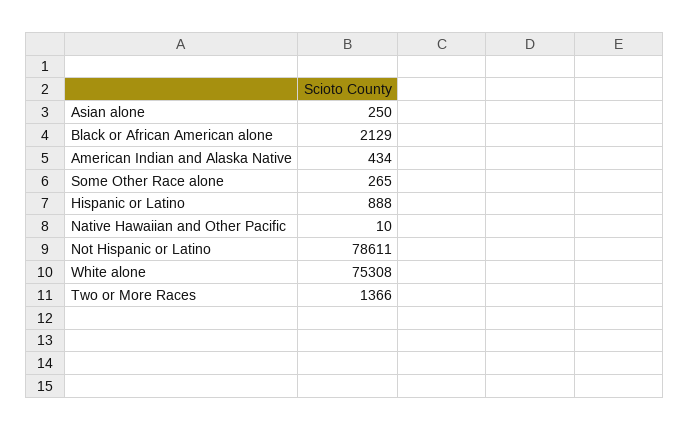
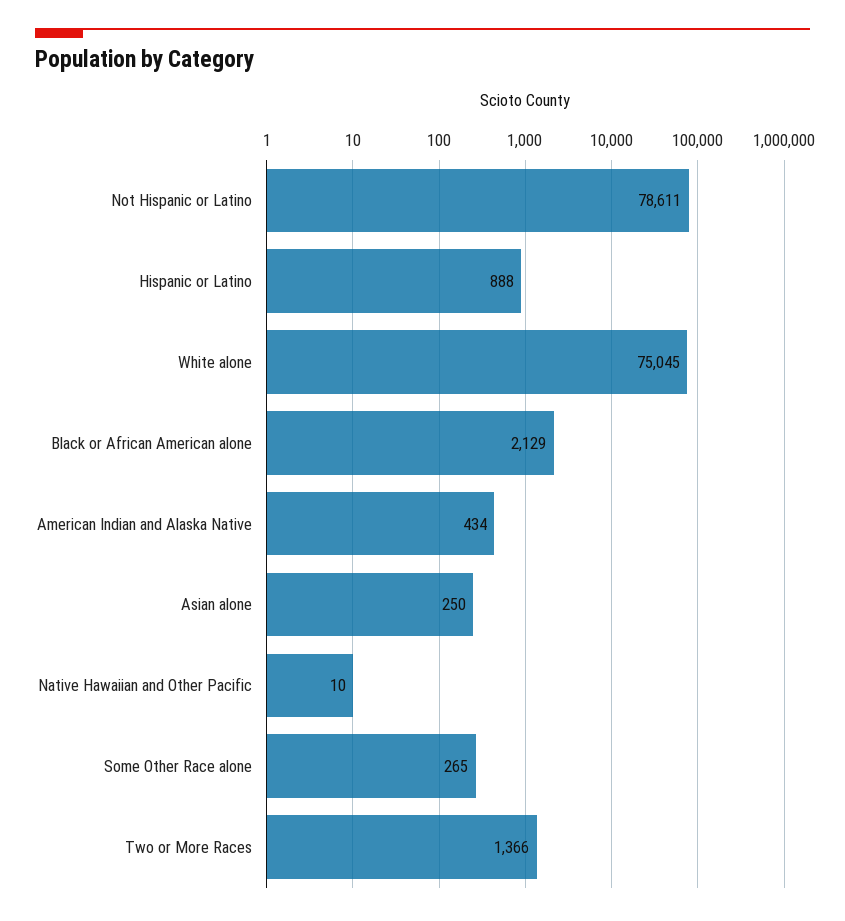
White alone: 75308 -> 75045

